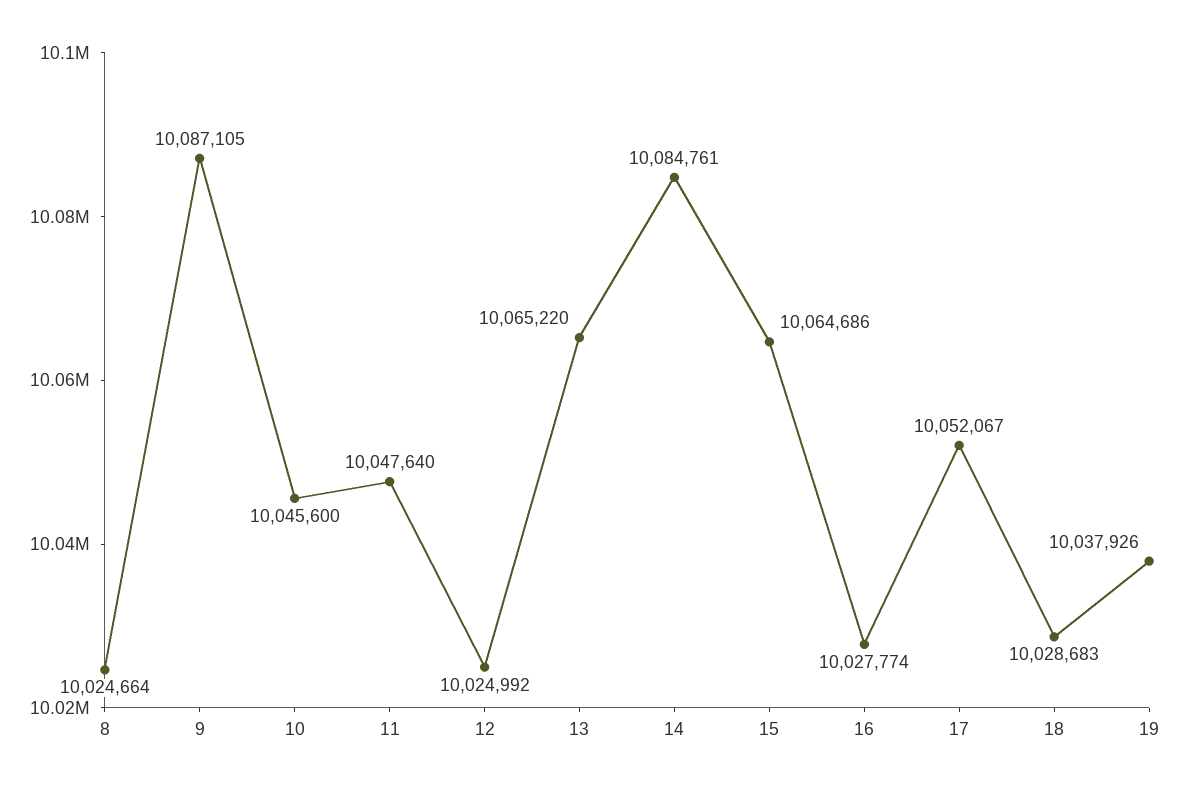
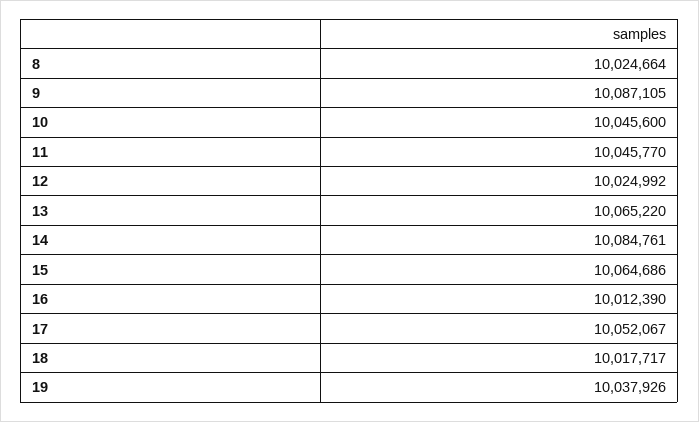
11: 10047640 -> 10045770
16: 10027774 -> 10012390
18: 10028683 -> 10017717

